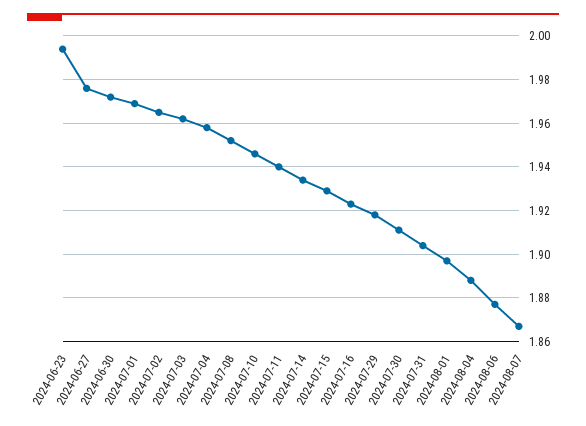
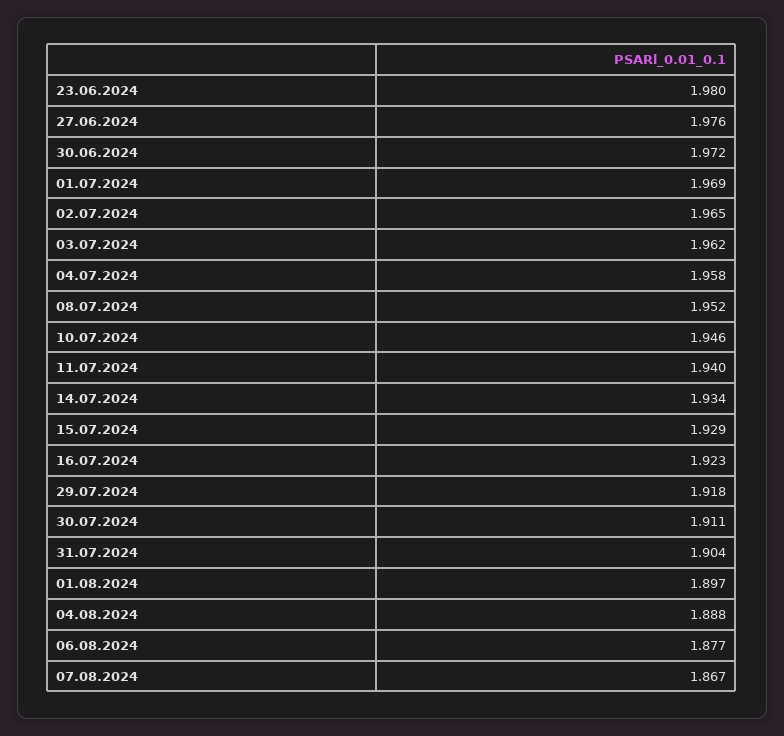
2024-06-23: 1.995 -> 1.98

